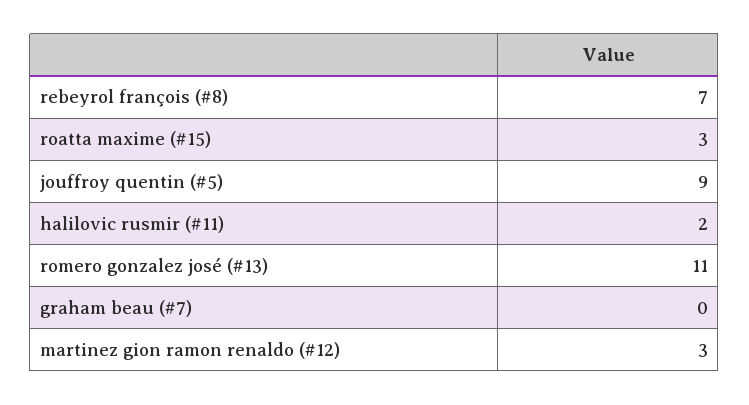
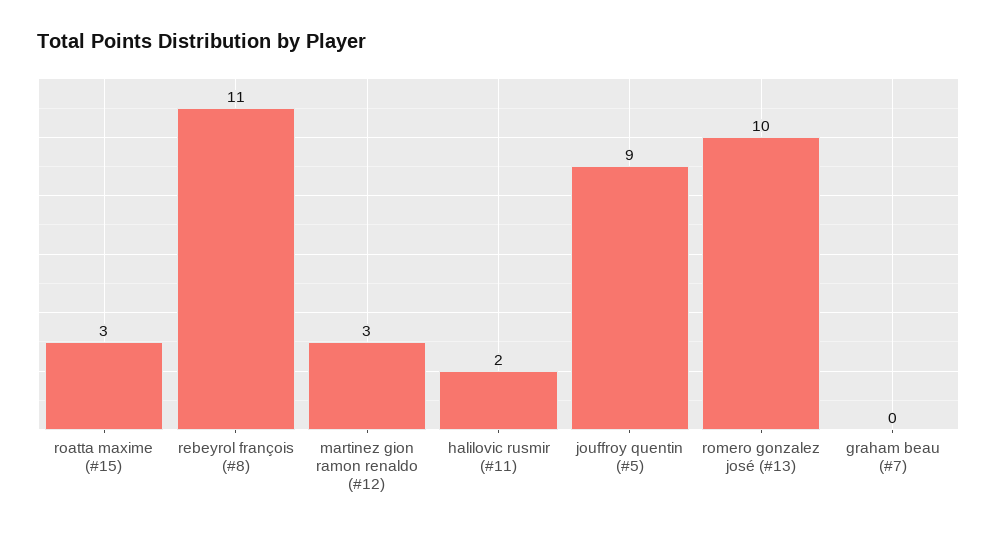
rebeyrol françois (#8): 7 -> 11
romero gonzalez josé (#13): 11 -> 10

